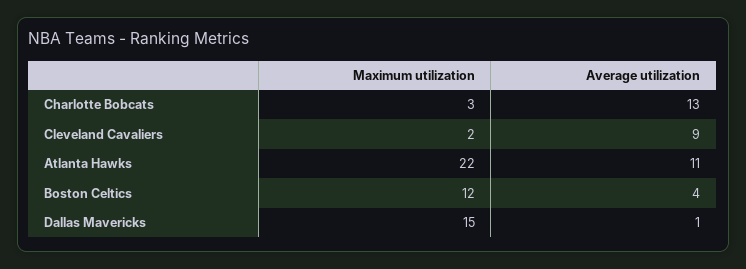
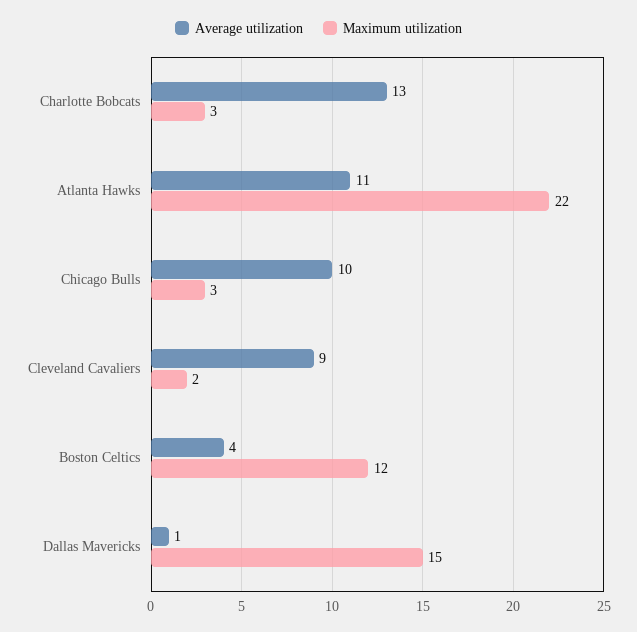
Average utilization, Chicago Bulls: none -> 10
Maximum utilization, Chicago Bulls: none -> 3

